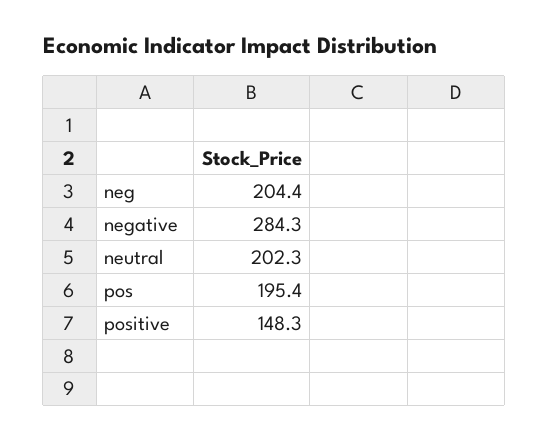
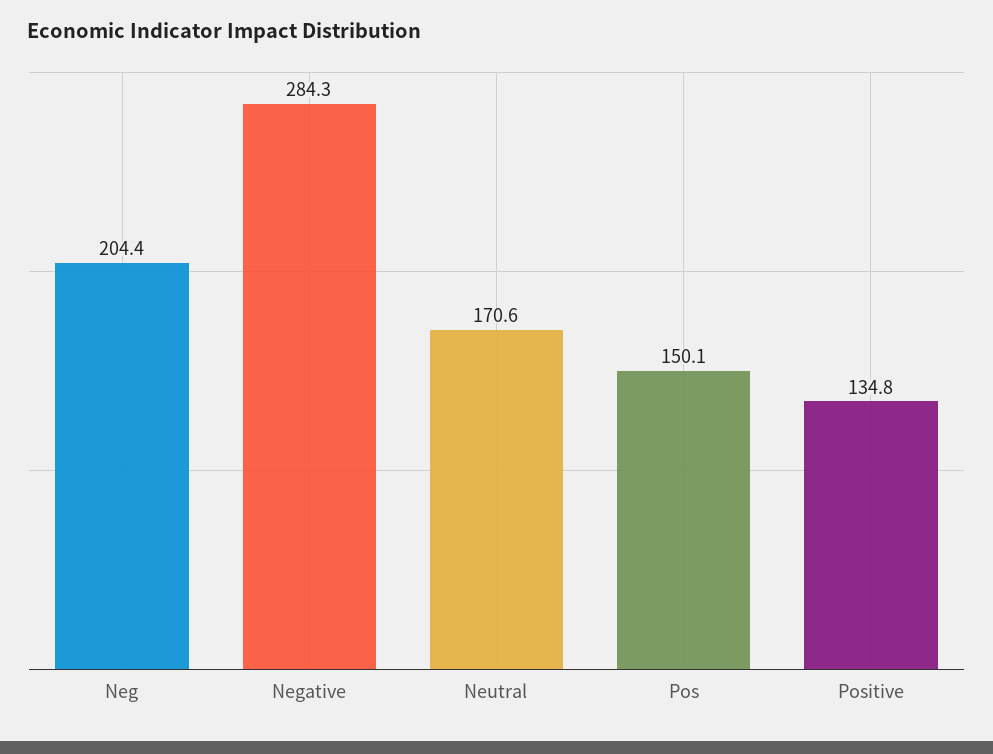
neutral: 202.3 -> 170.6
pos: 195.4 -> 150.1
positive: 148.3 -> 134.8

